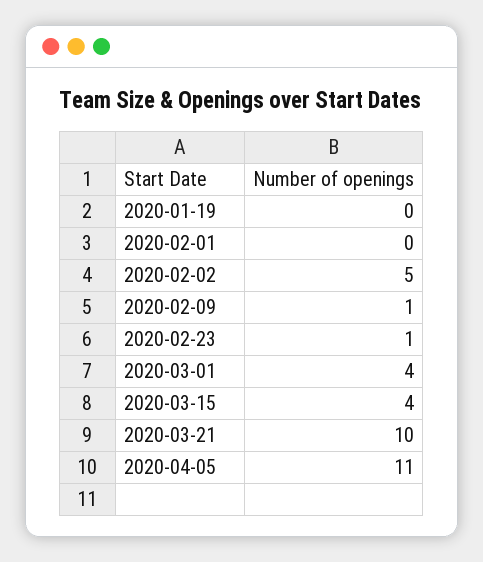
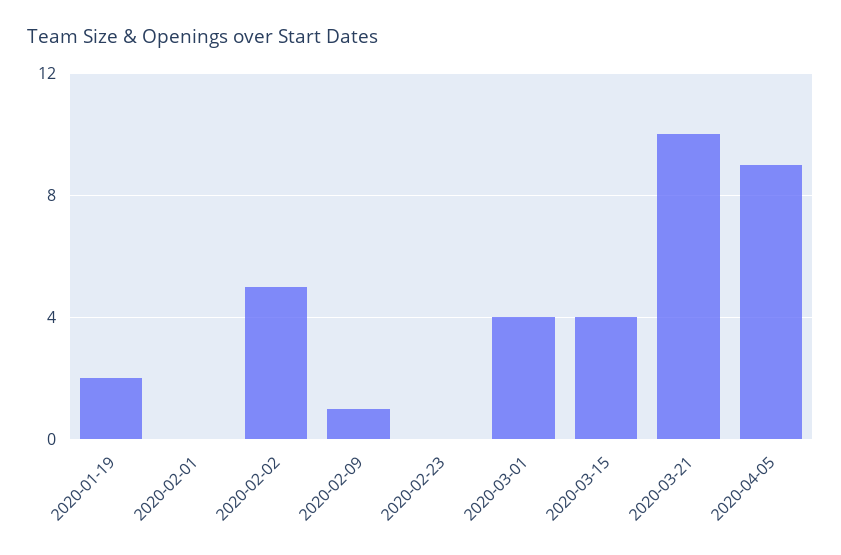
2020-01-19: 0 -> 2
2020-02-23: 1 -> 0
2020-04-05: 11 -> 9

